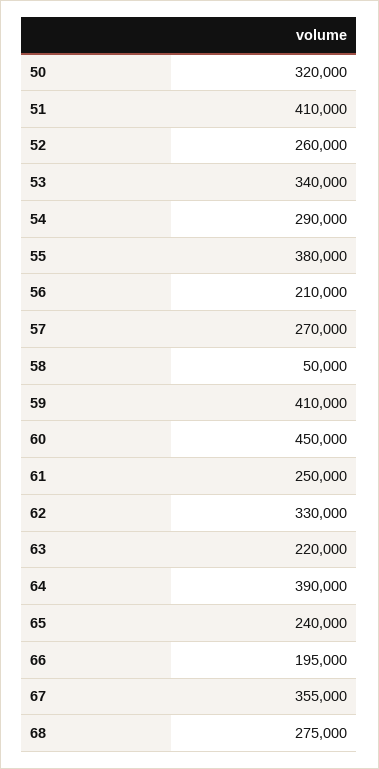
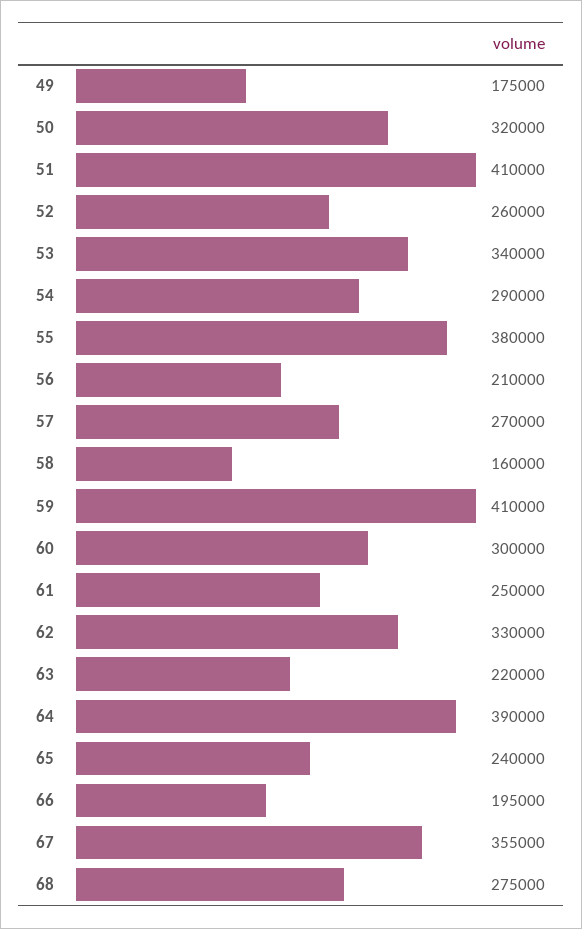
58: 50000 -> 160000
60: 450000 -> 300000
49: none -> 175000

